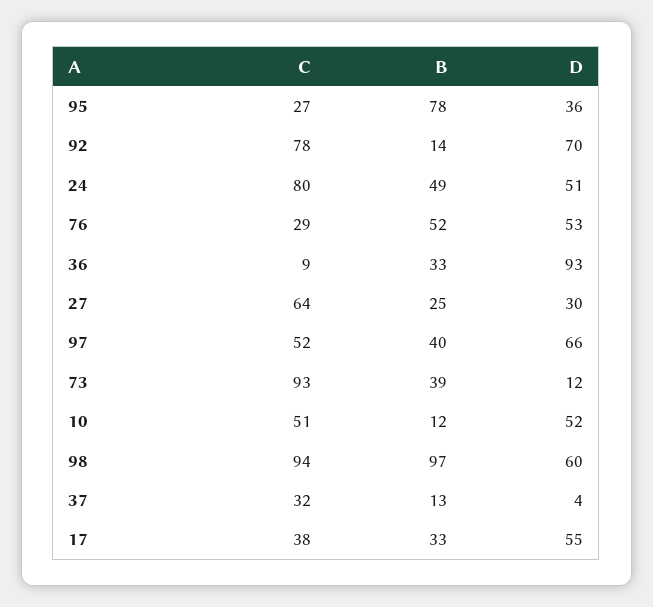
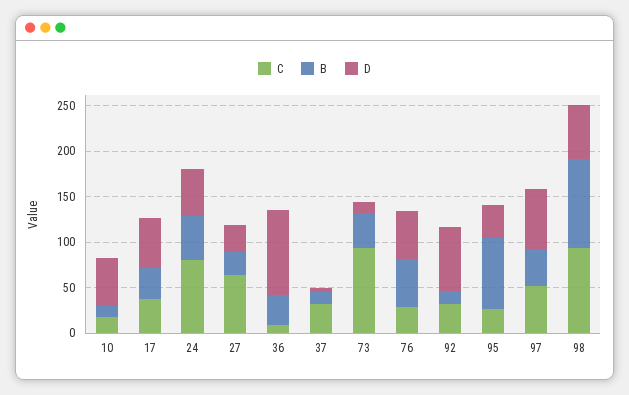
C, 92: 78 -> 30
C, 10: 51 -> 20

